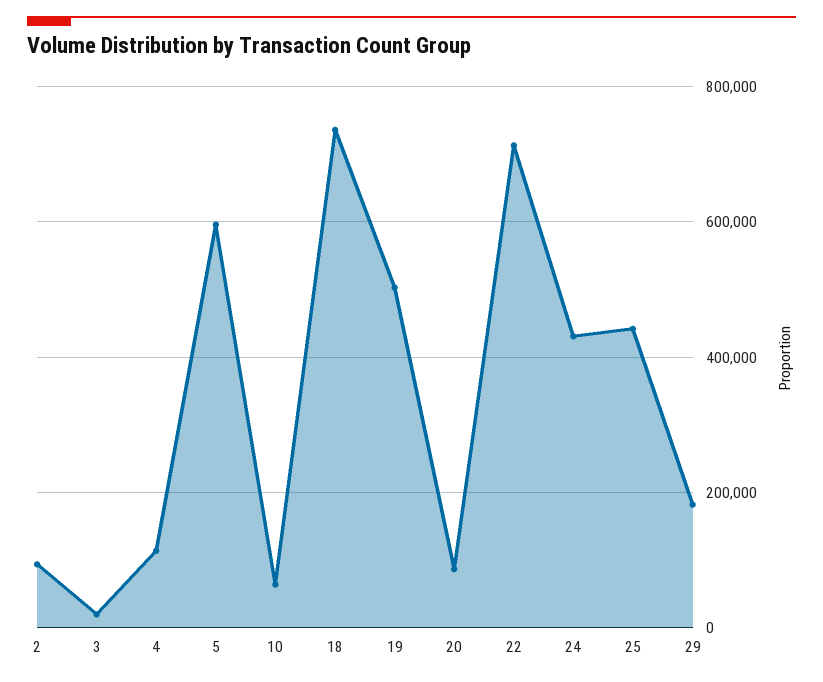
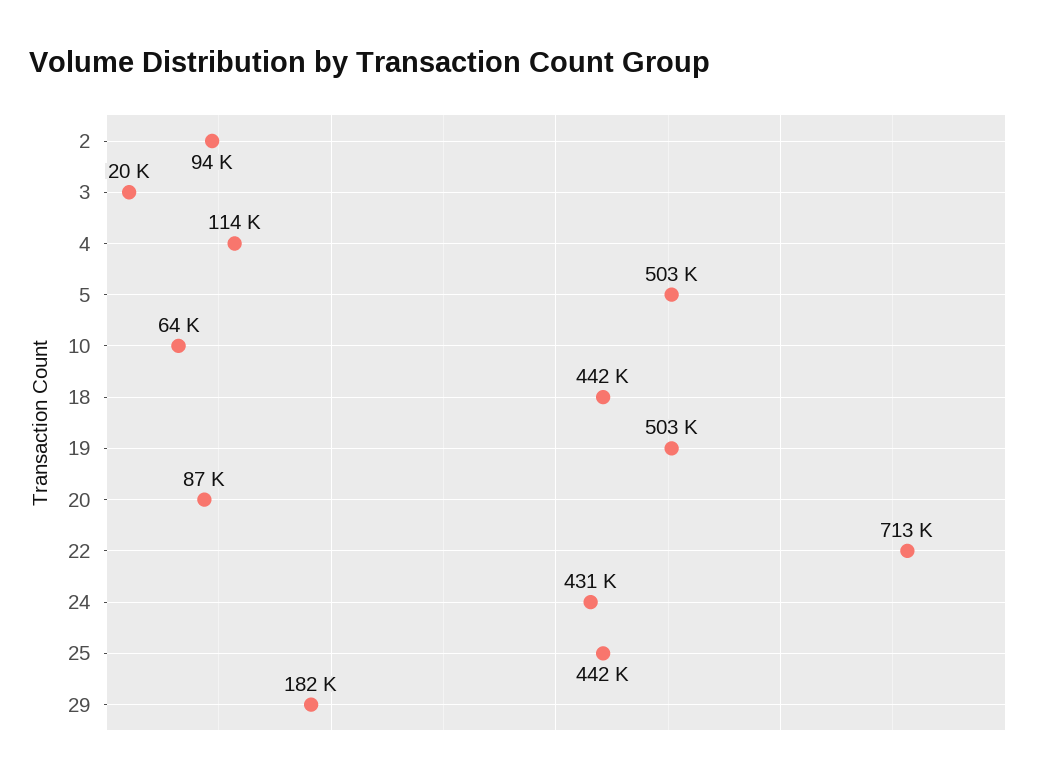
5: 600000 -> 503000
18: 740000 -> 442000

